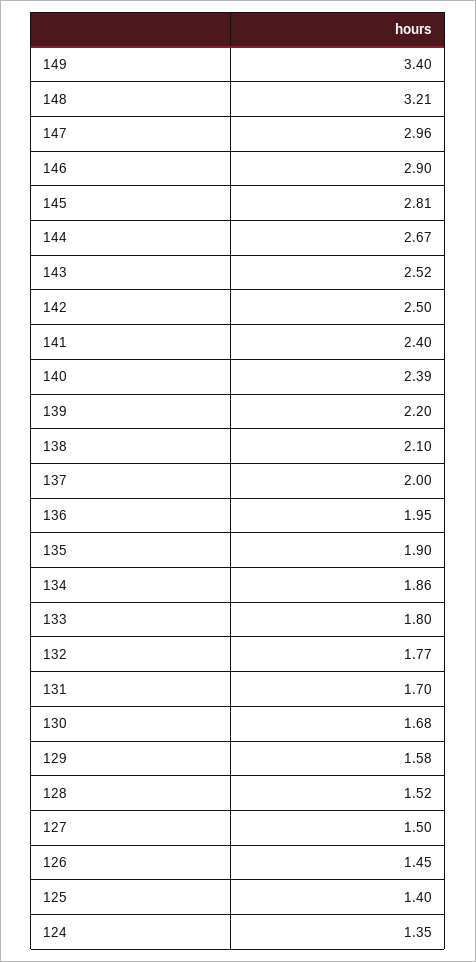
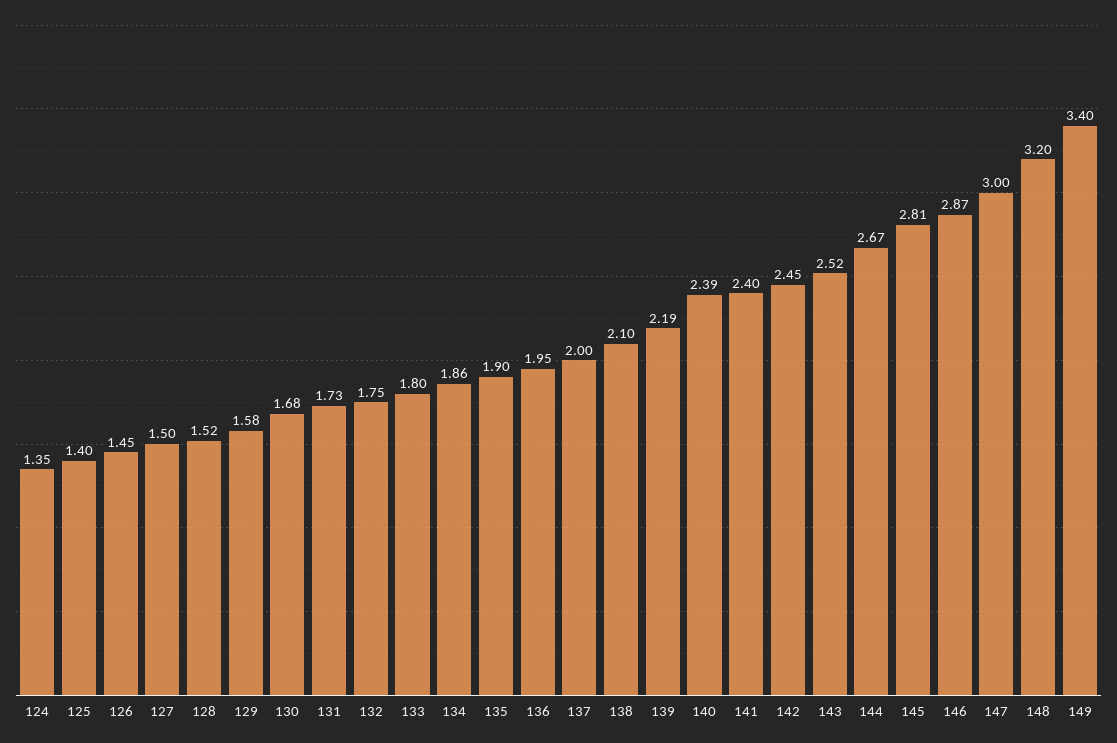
148: 3.21 -> 3.2
147: 2.96 -> 3
146: 2.9 -> 2.87
142: 2.5 -> 2.45
139: 2.2 -> 2.19
132: 1.77 -> 1.75
131: 1.7 -> 1.73

